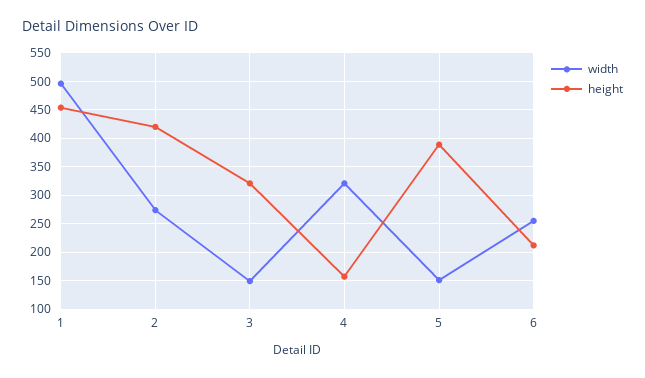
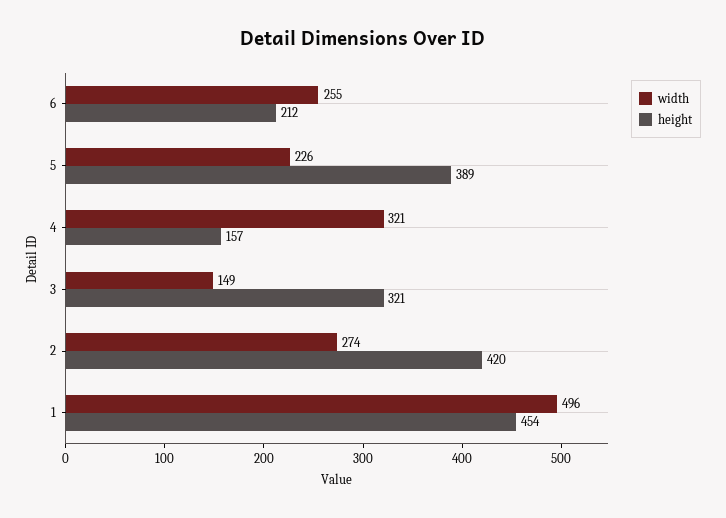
width, 5: 150 -> 226

